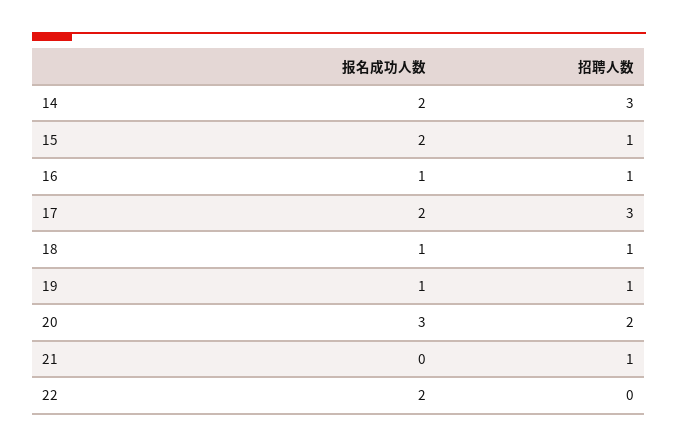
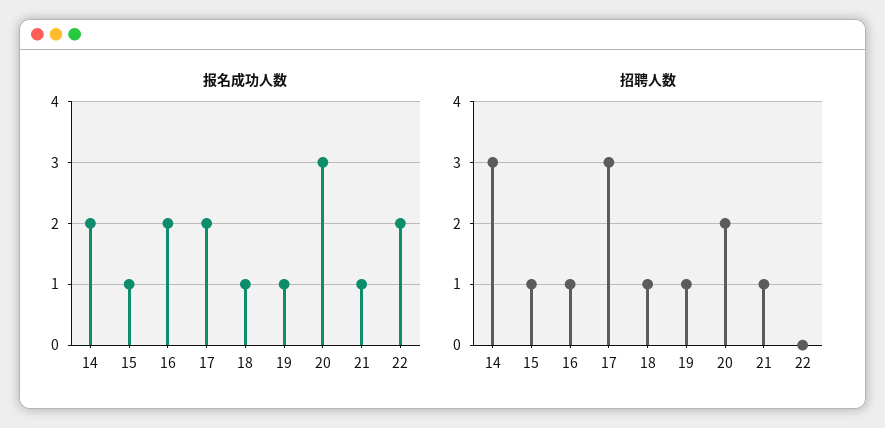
报名成功人数, 15: 2 -> 1
报名成功人数, 16: 1 -> 2
报名成功人数, 21: 0 -> 1

